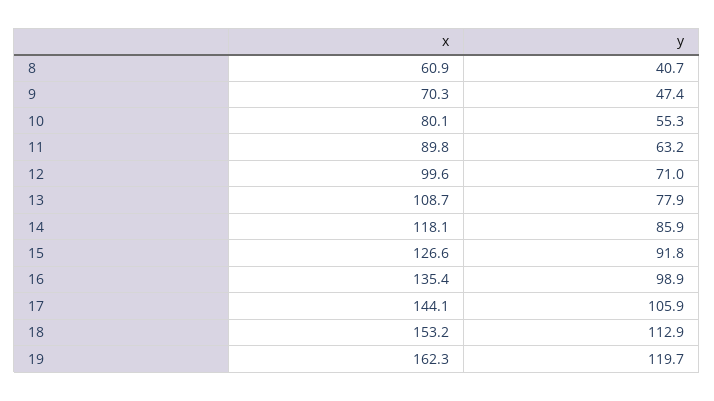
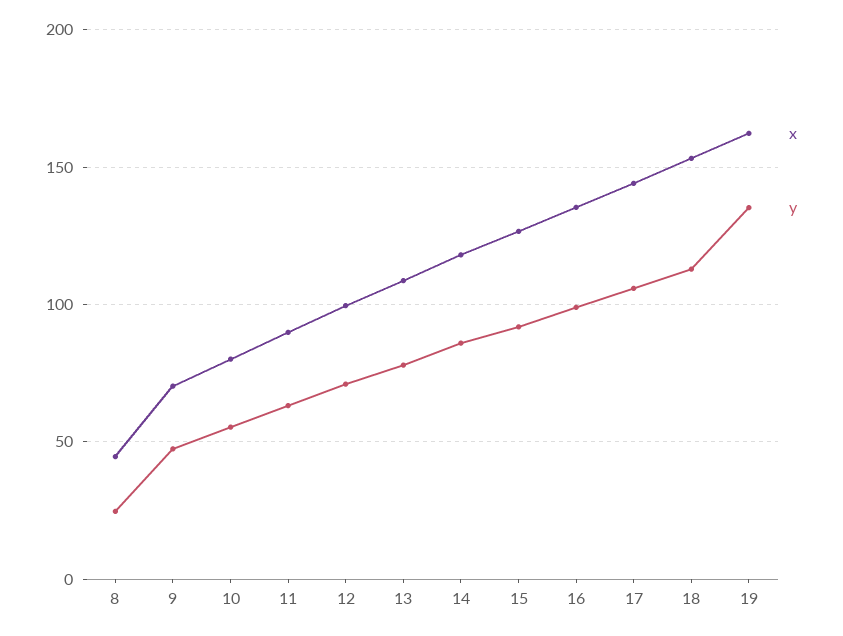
x, 8: 60.9 -> 45
y, 8: 40.7 -> 25
y, 19: 119.7 -> 135

